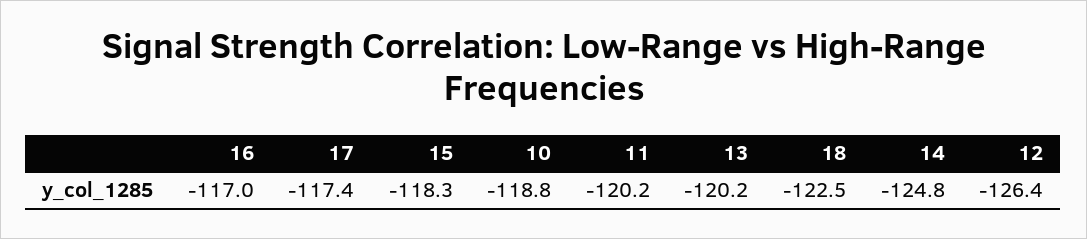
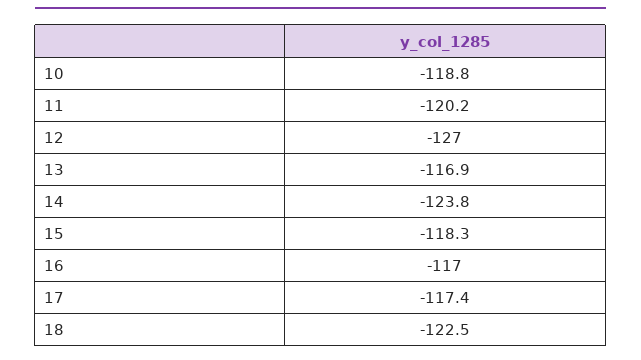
13: -120.2 -> -116.9
14: -124.8 -> -123.8
12: -126.4 -> -127

